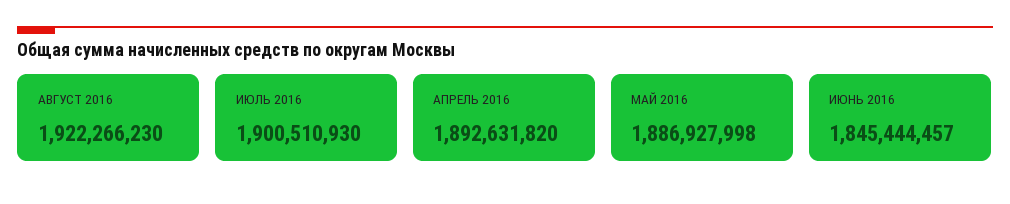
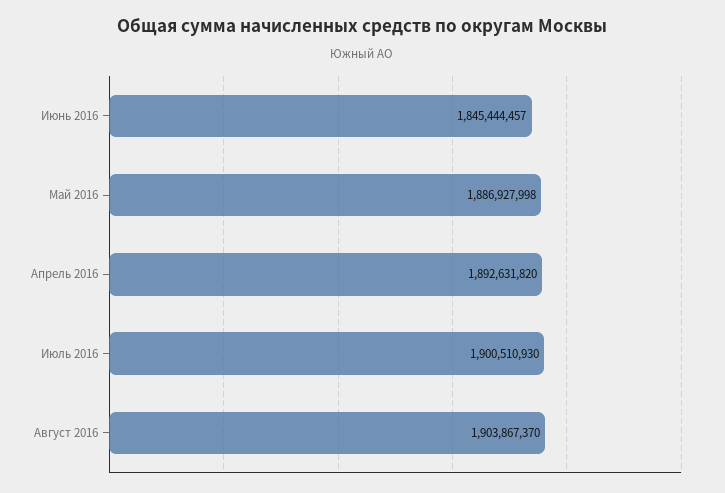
АВГУСТ 2016: 1922266230 -> 1903867370

